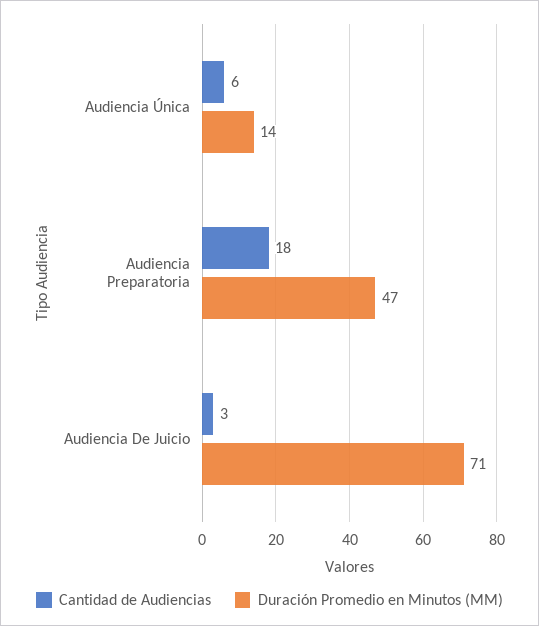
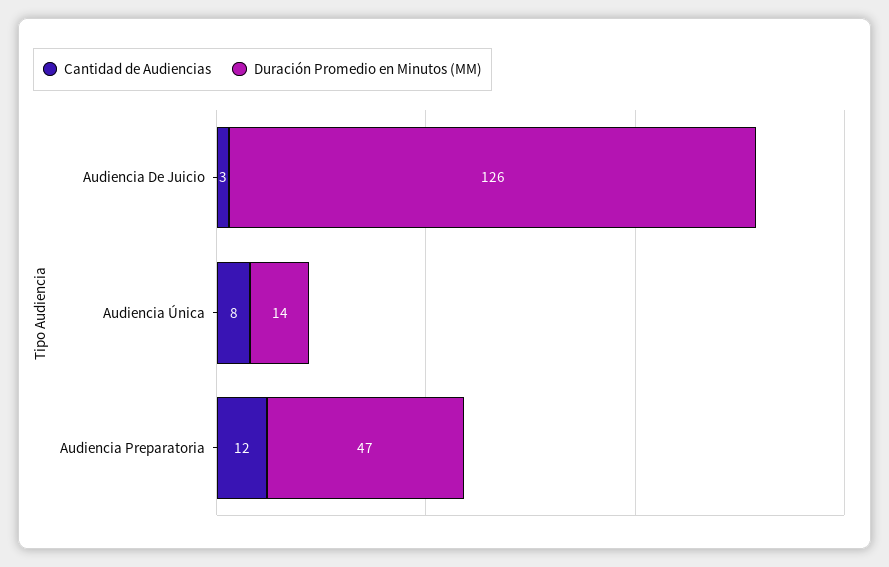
Cantidad de Audiencias, Audiencia Única: 6 -> 8
Cantidad de Audiencias, Audiencia Preparatoria: 18 -> 12
Duración Promedio en Minutos (MM), Audiencia De Juicio: 71 -> 126

